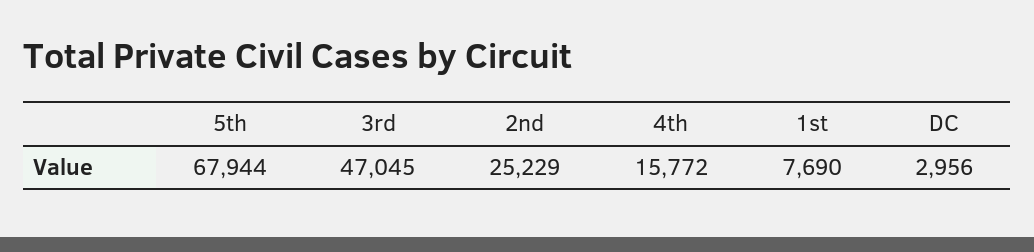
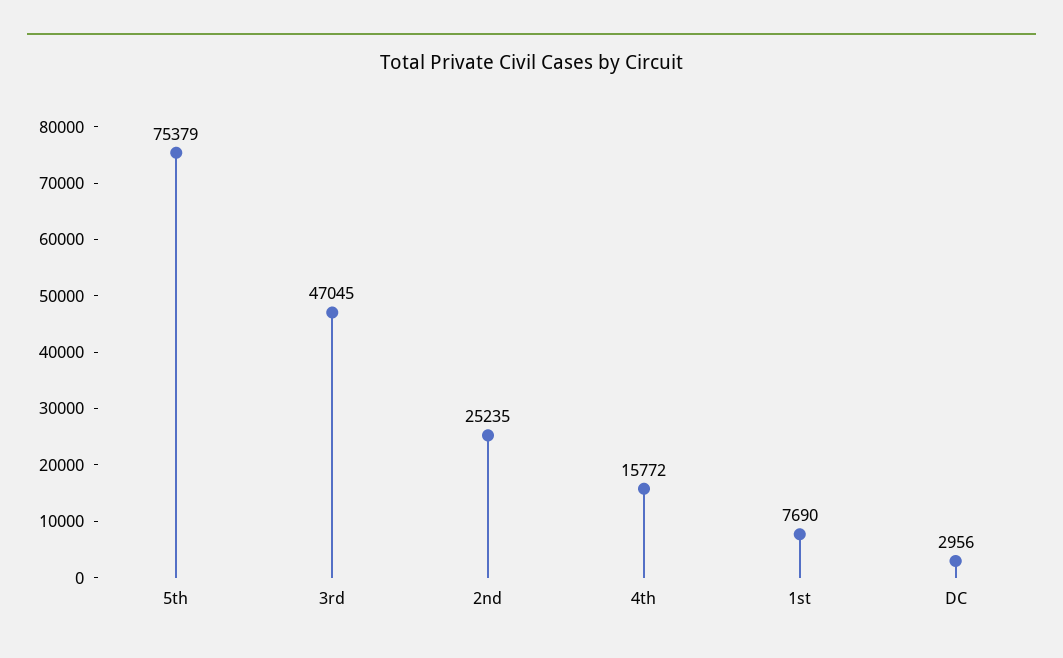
5th: 67944 -> 75379
2nd: 25229 -> 25235

